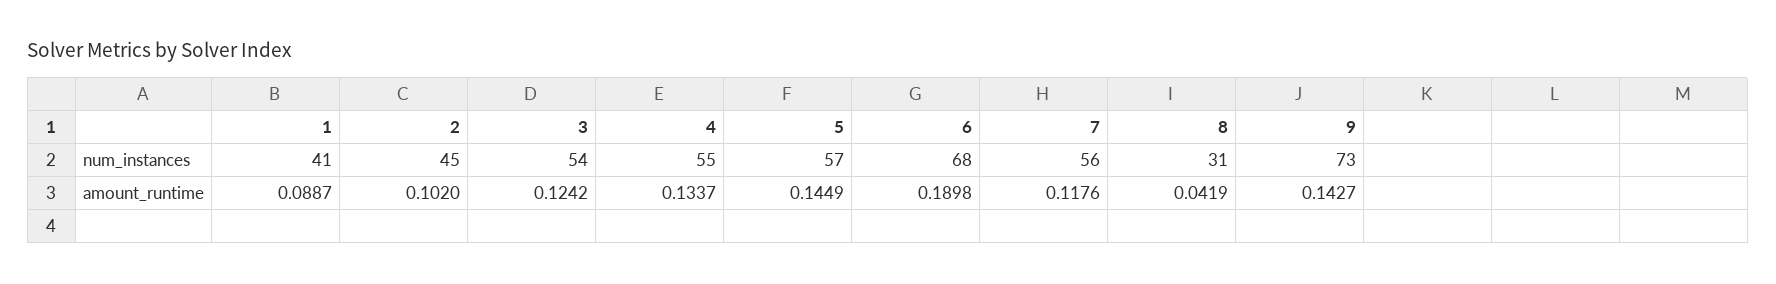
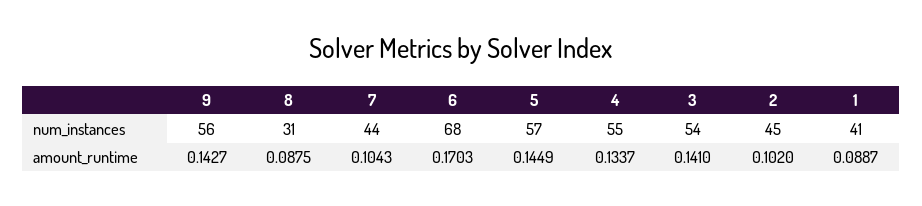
7, num_instances: 56 -> 44
9, num_instances: 73 -> 56
3, amount_runtime: 0.1242 -> 0.141
6, amount_runtime: 0.1898 -> 0.1703
7, amount_runtime: 0.1176 -> 0.1043
8, amount_runtime: 0.0419 -> 0.0875

